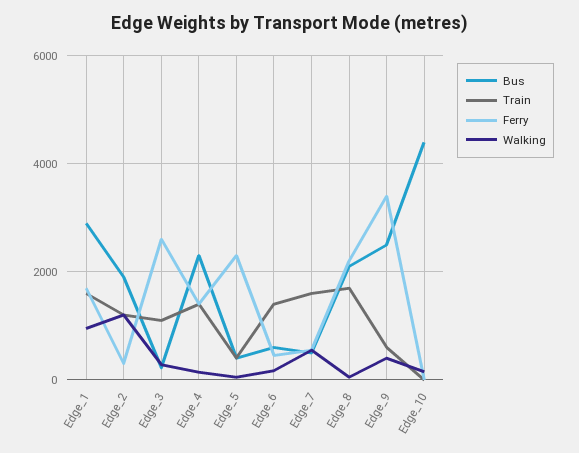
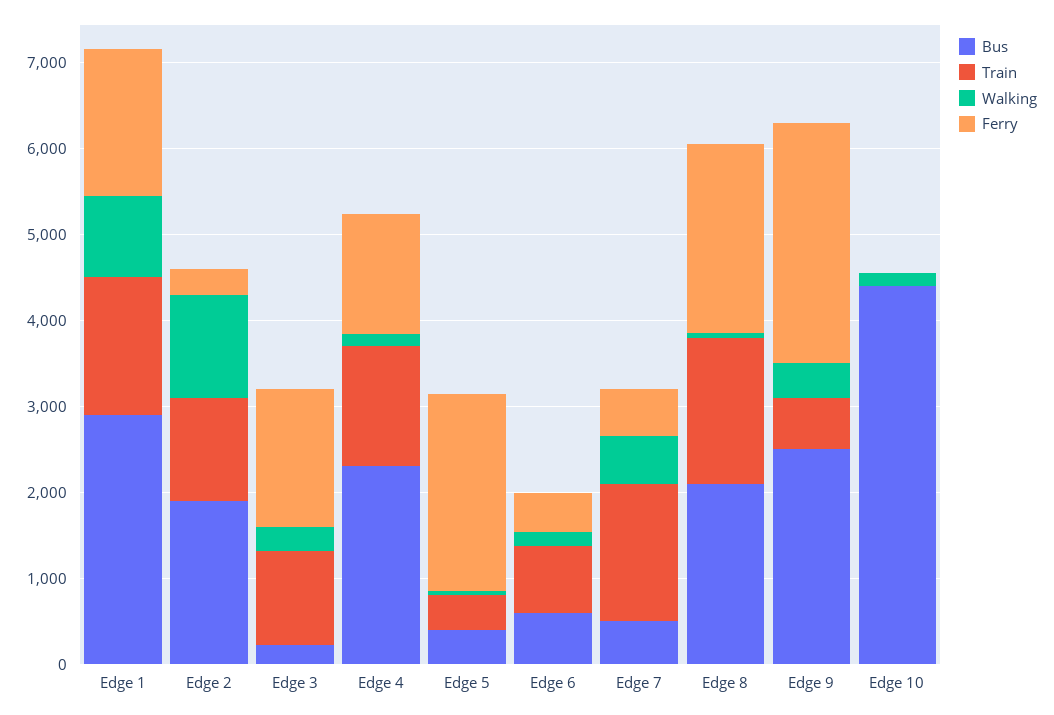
Ferry, Edge_3: 2600 -> 1600
Train, Edge_6: 1400 -> 800
Ferry, Edge_9: 3400 -> 2800

